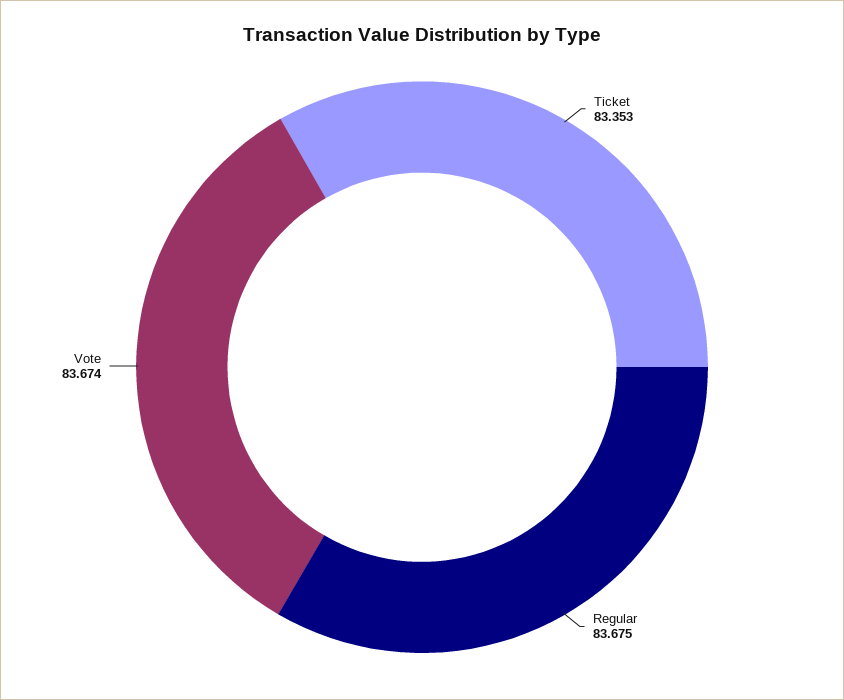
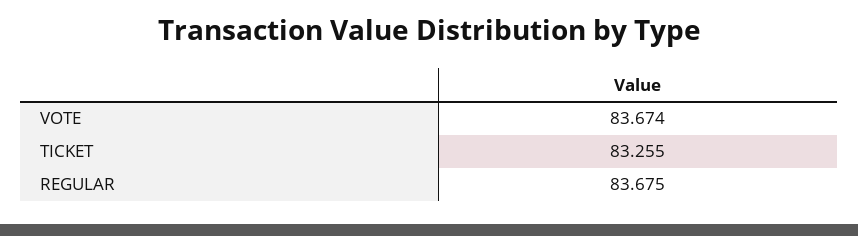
Ticket: 83.353 -> 83.255

